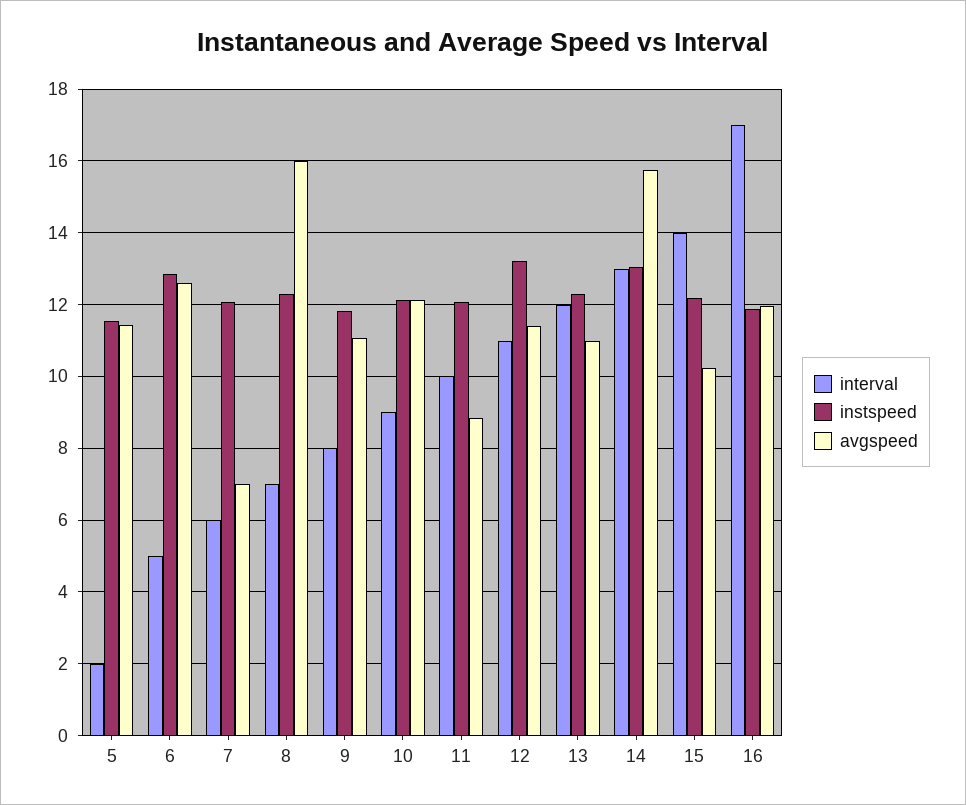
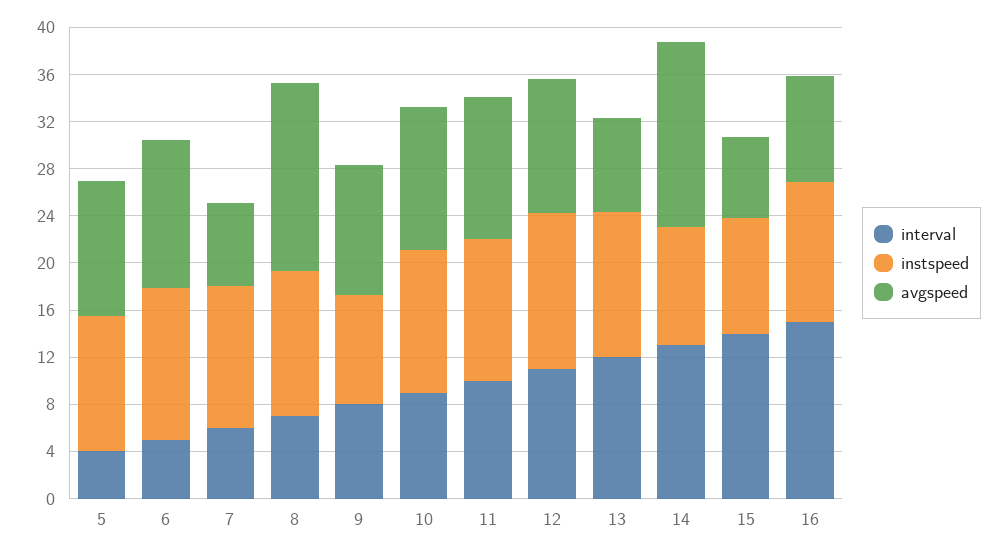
interval, 5: 2 -> 4
instspeed, 9: 11.8 -> 9
avgspeed, 11: 8.8 -> 12
avgspeed, 13: 11 -> 8
instspeed, 14: 13 -> 10
instspeed, 15: 12.2 -> 10
avgspeed, 15: 10.2 -> 7
interval, 16: 17 -> 15
avgspeed, 16: 12 -> 9

